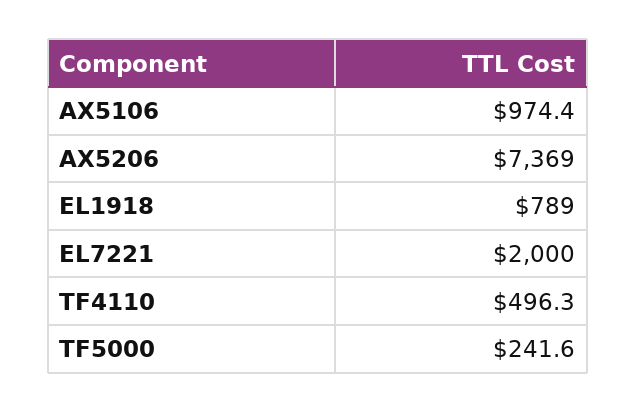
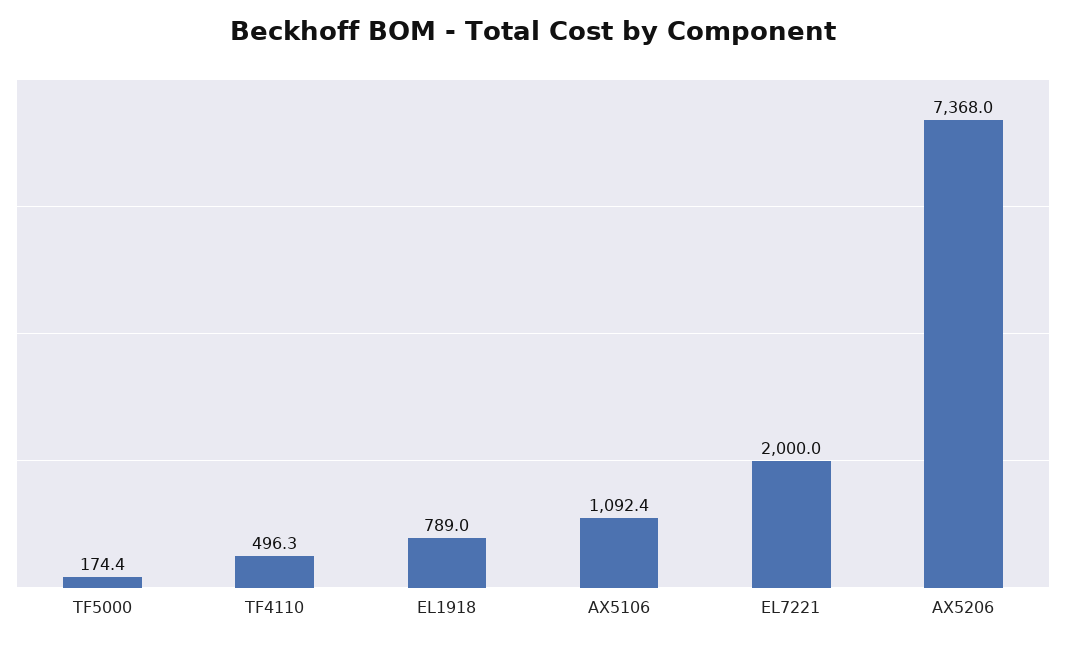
AX5106: 974.4 -> 1092.4
AX5206: 7369 -> 7368
TF5000: 241.6 -> 174.4

